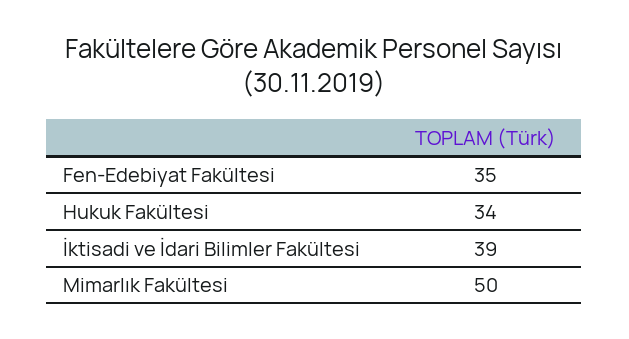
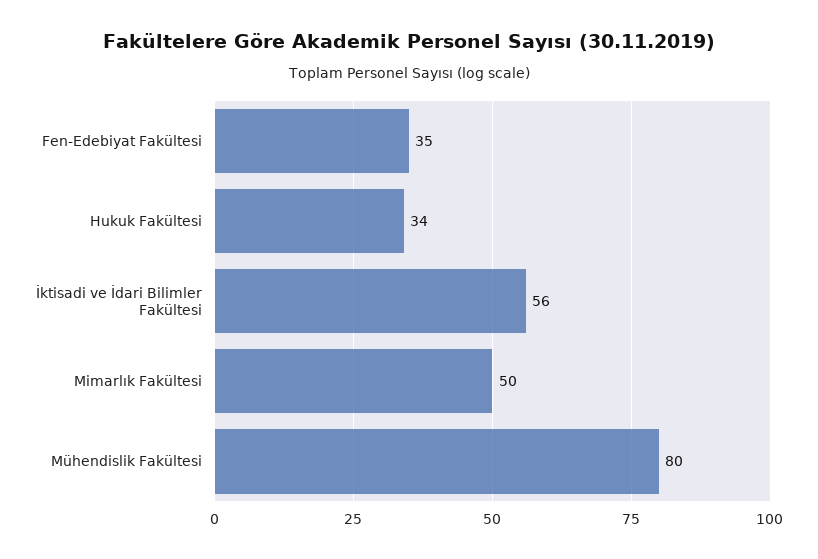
İktisadi ve İdari Bilimler Fakültesi: 39 -> 56
Mühendislik Fakültesi: none -> 80

